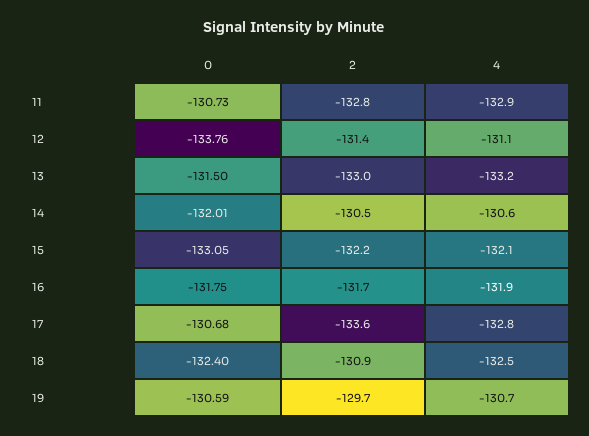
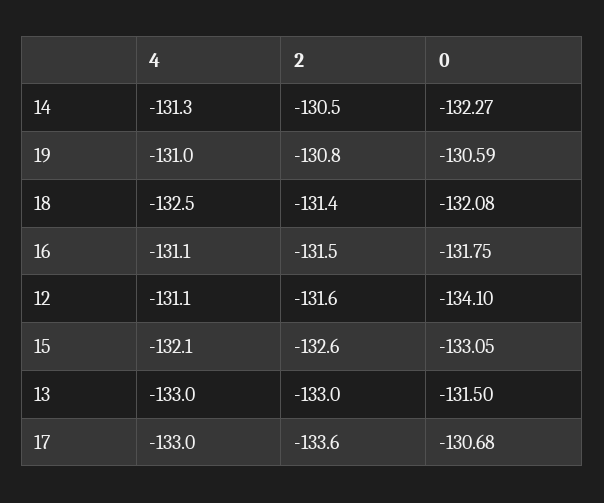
0, 11: -130.73 -> none
2, 11: -132.8 -> none
4, 11: -132.9 -> none
0, 12: -133.76 -> -134.1
2, 12: -131.4 -> -131.6
4, 13: -133.2 -> -133
0, 14: -132.01 -> -132.27
4, 14: -130.6 -> -131.3
2, 15: -132.2 -> -132.6
2, 16: -131.7 -> -131.5
4, 16: -131.9 -> -131.1
4, 17: -132.8 -> -133
0, 18: -132.4 -> -132.08
2, 18: -130.9 -> -131.4
2, 19: -129.7 -> -130.8
4, 19: -130.7 -> -131

